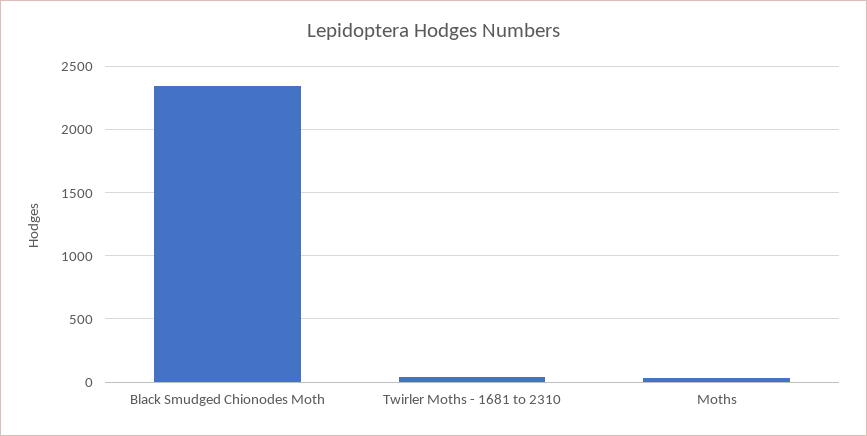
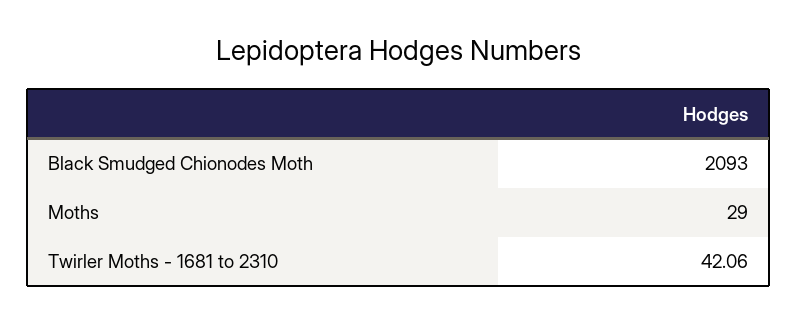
Black Smudged Chionodes Moth: 2350 -> 2093

